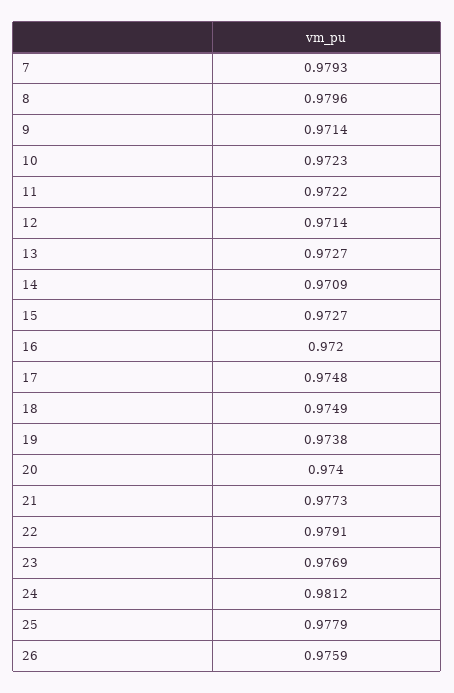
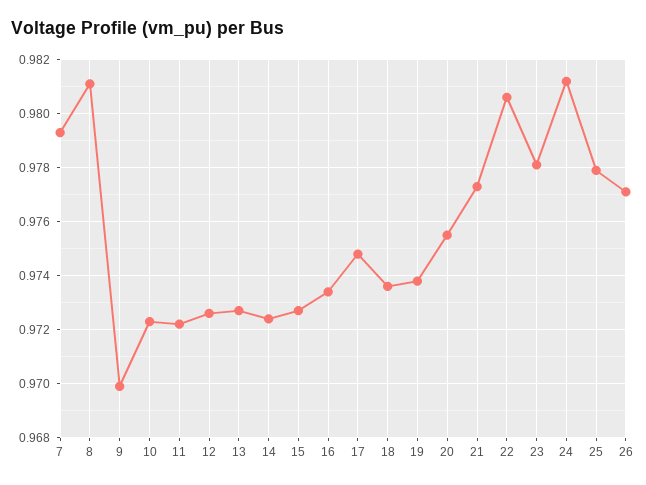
8: 0.9796 -> 0.981
9: 0.9714 -> 0.97
12: 0.9714 -> 0.9725
14: 0.9709 -> 0.9725
16: 0.972 -> 0.9735
18: 0.9749 -> 0.9735
20: 0.974 -> 0.9755
22: 0.9791 -> 0.9805
23: 0.9769 -> 0.978
26: 0.9759 -> 0.977

